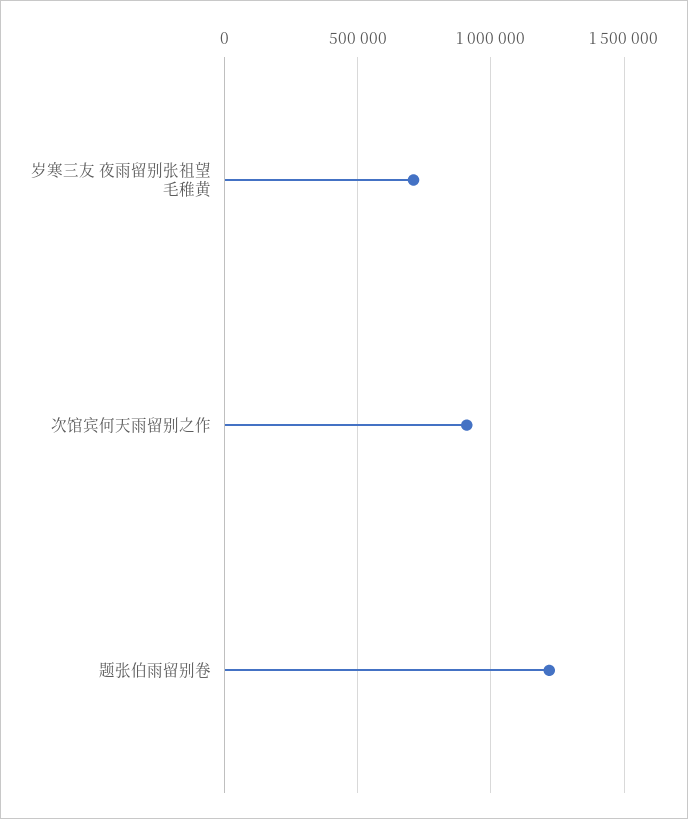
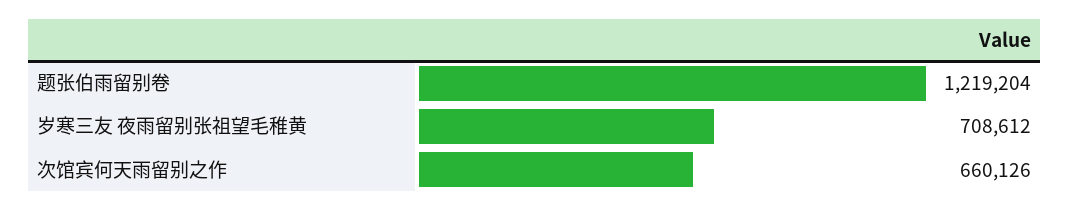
次馆宾何天雨留别之作: 900000 -> 660126

